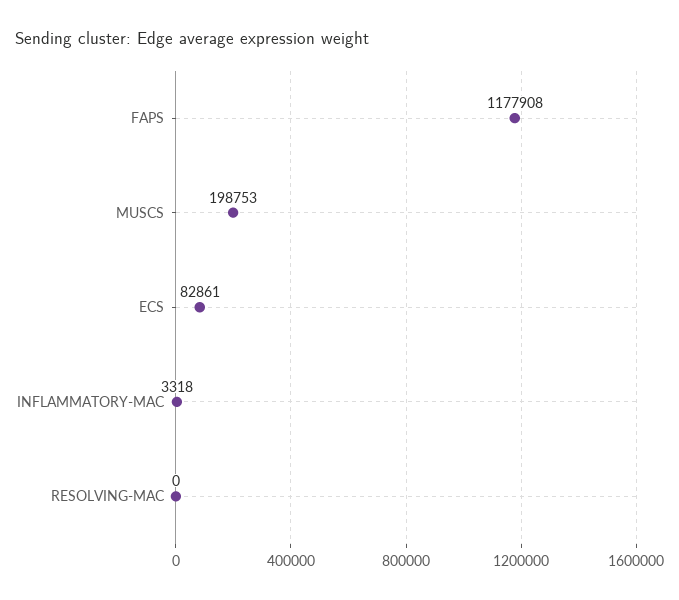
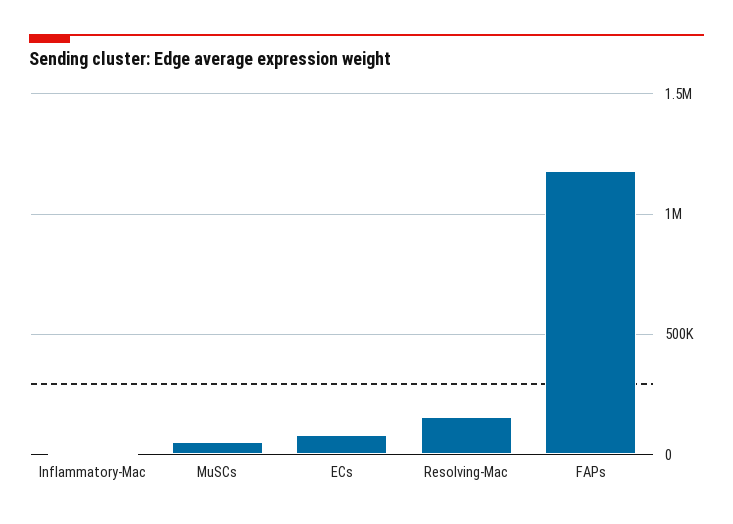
MUSCS: 198753 -> 50000
RESOLVING-MAC: 0 -> 150000

